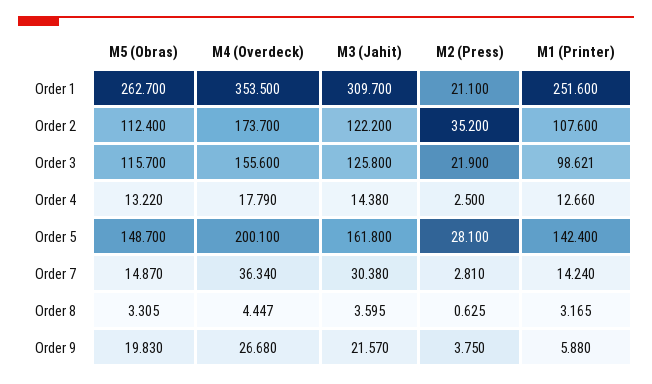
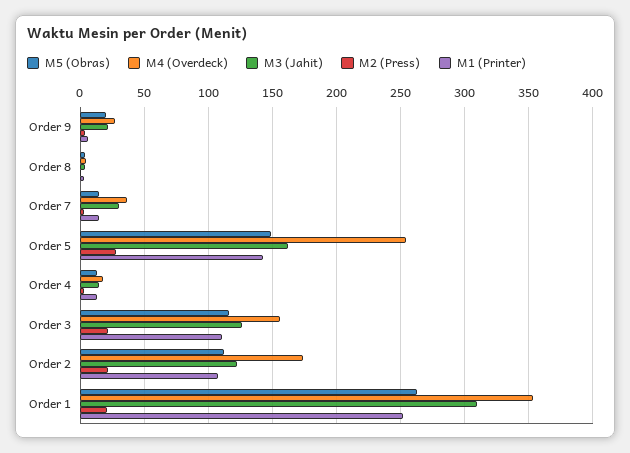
M2 (Press), Order 2: 35.2 -> 20
M1 (Printer), Order 3: 98.621 -> 110
M4 (Overdeck), Order 5: 200.1 -> 255

